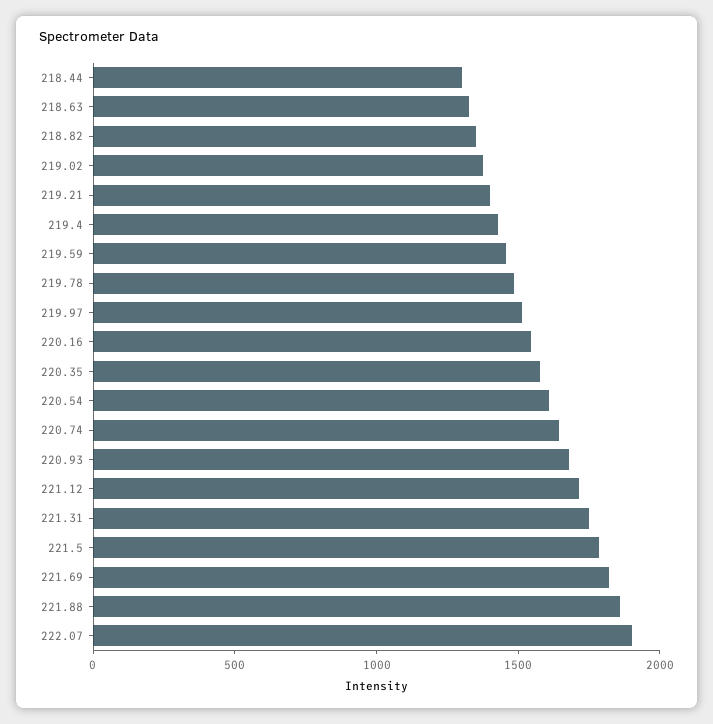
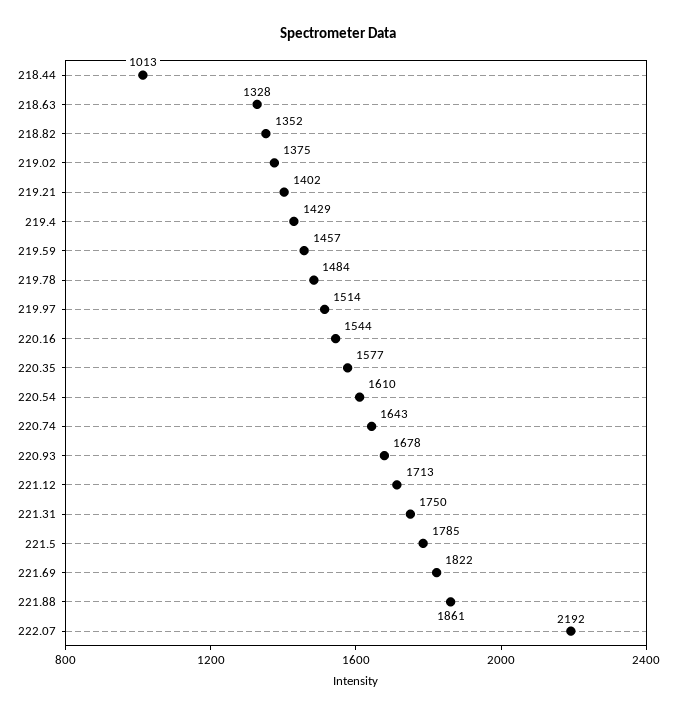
218.44: 1300 -> 1013
222.07: 1900 -> 2192

